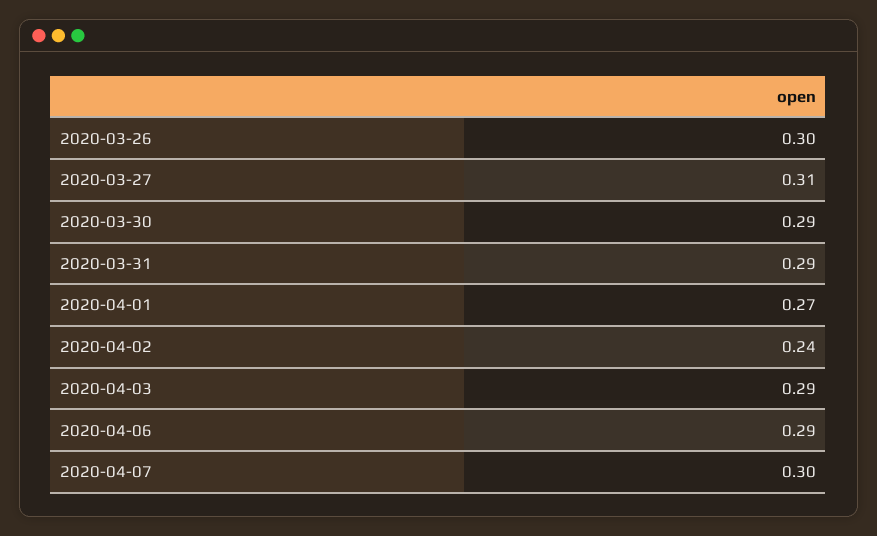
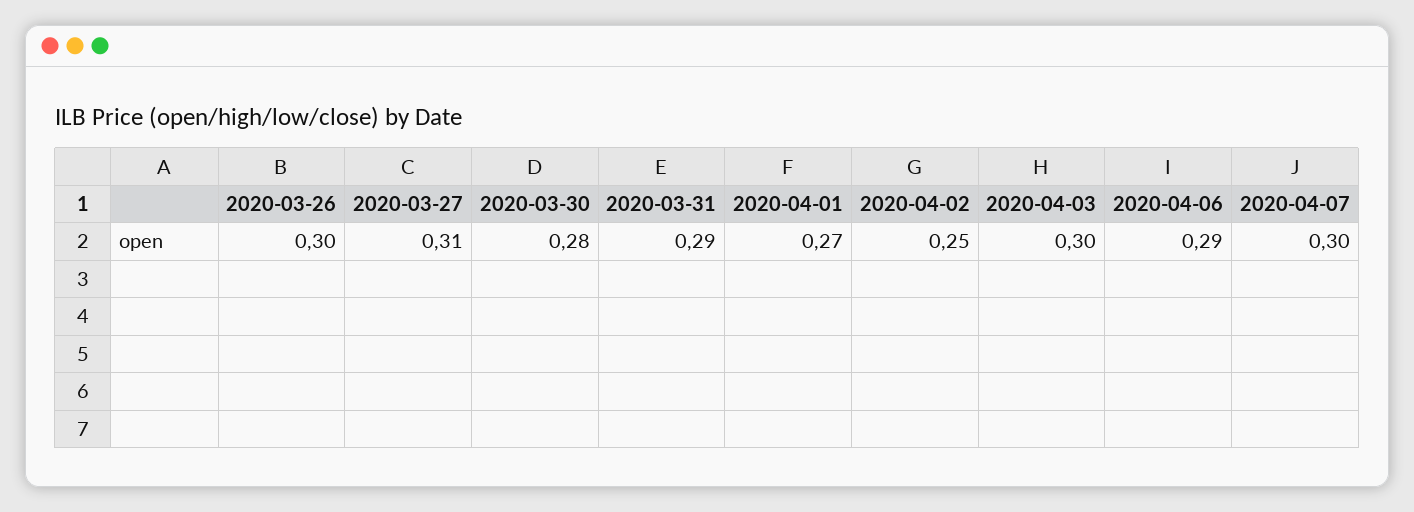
2020-03-30: 0.29 -> 0.28
2020-04-02: 0.24 -> 0.25
2020-04-03: 0.29 -> 0.3

